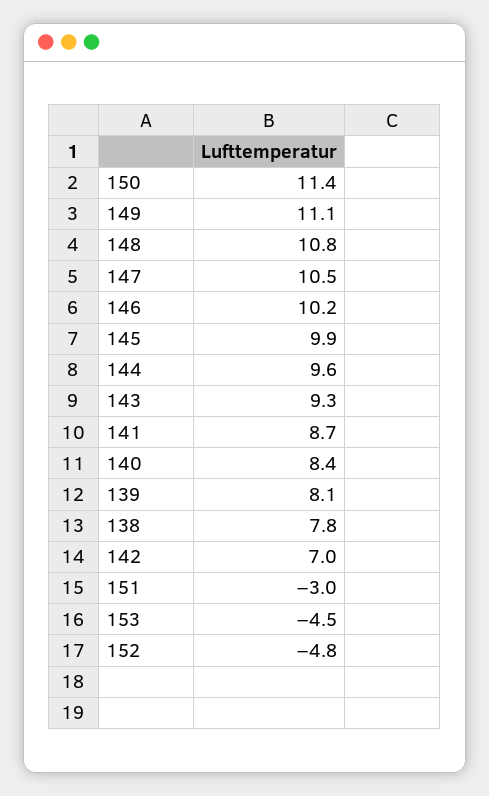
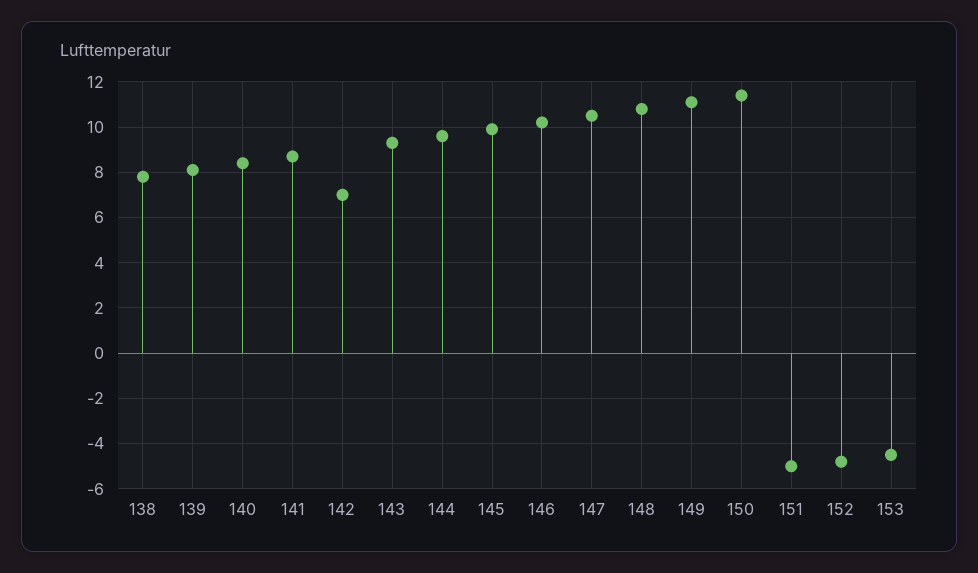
151: -3 -> -5

